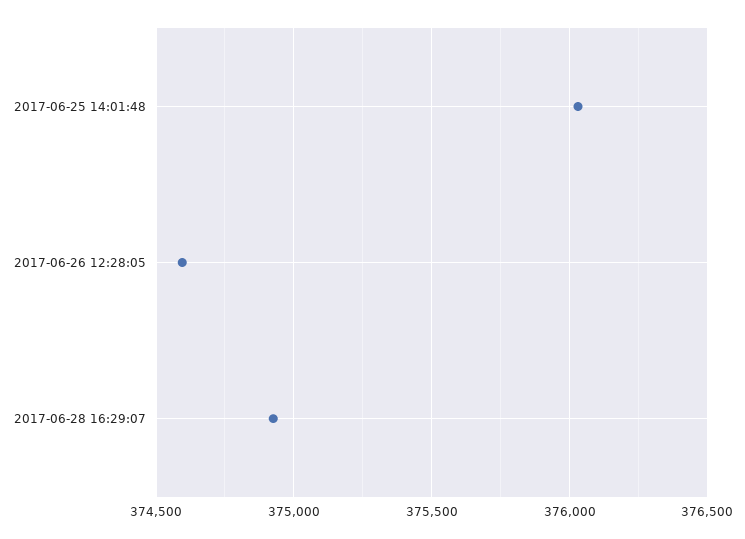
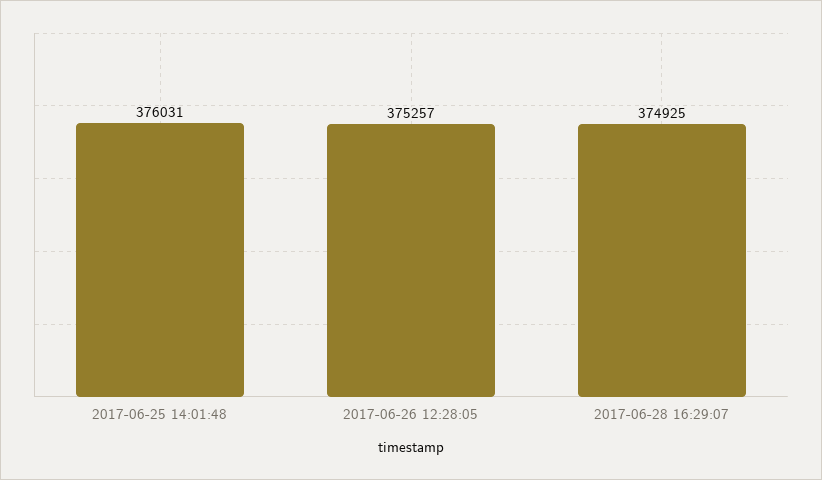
2017-06-26 12:28:05: 374600 -> 375257

